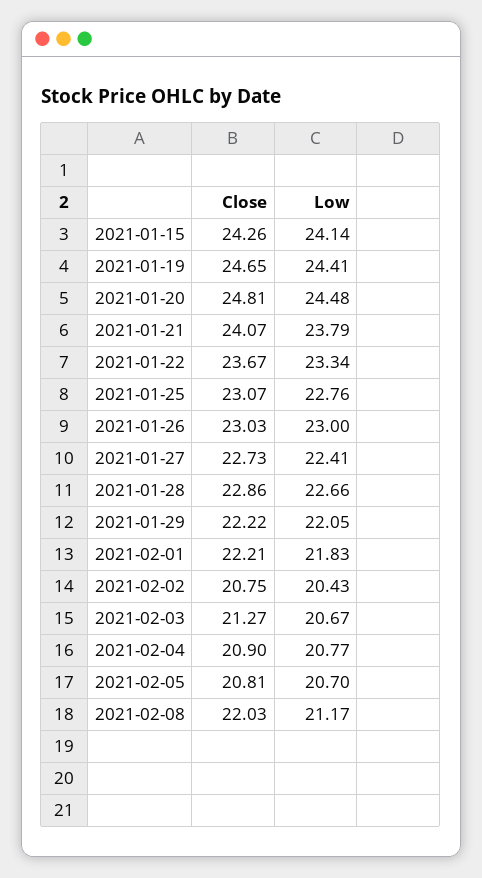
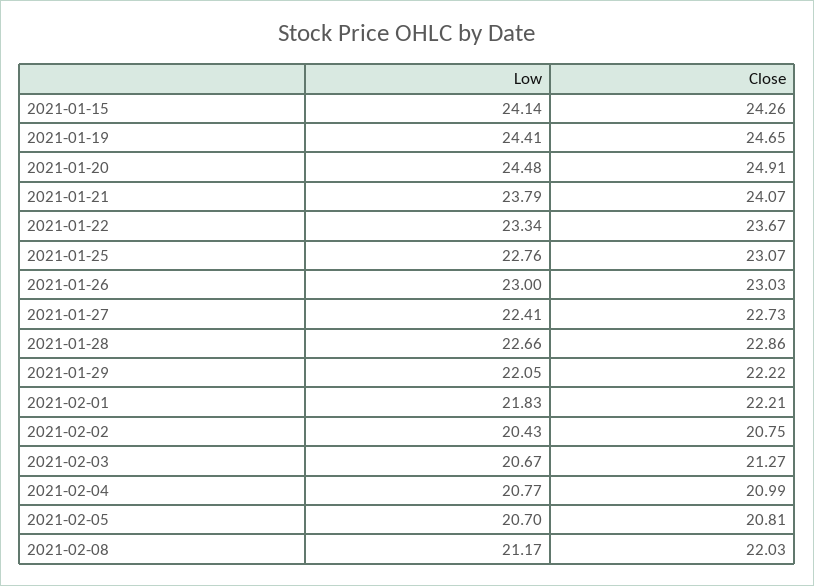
Close, 2021-01-20: 24.81 -> 24.91
Close, 2021-02-04: 20.9 -> 20.99

